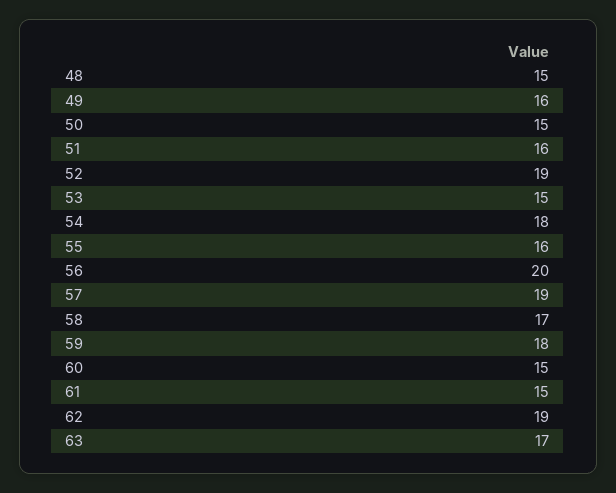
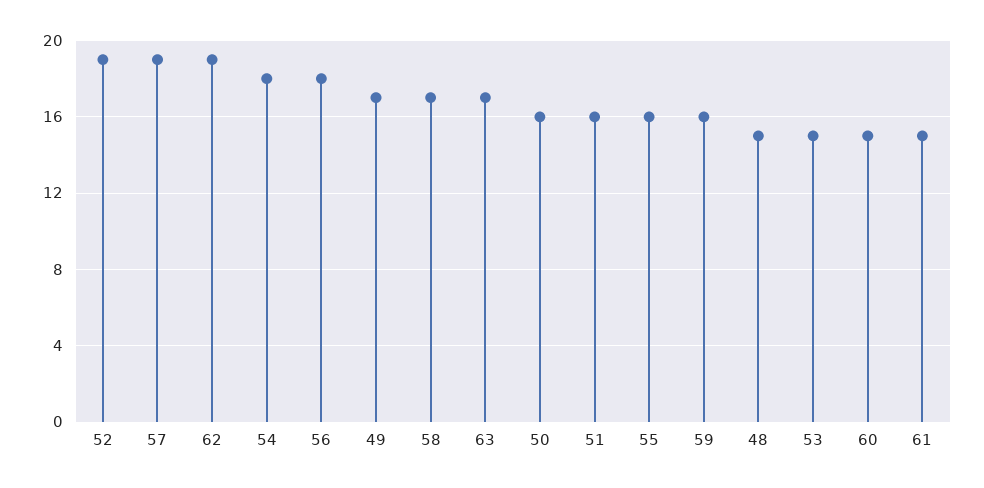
49: 16 -> 17
50: 15 -> 16
56: 20 -> 18
59: 18 -> 16

